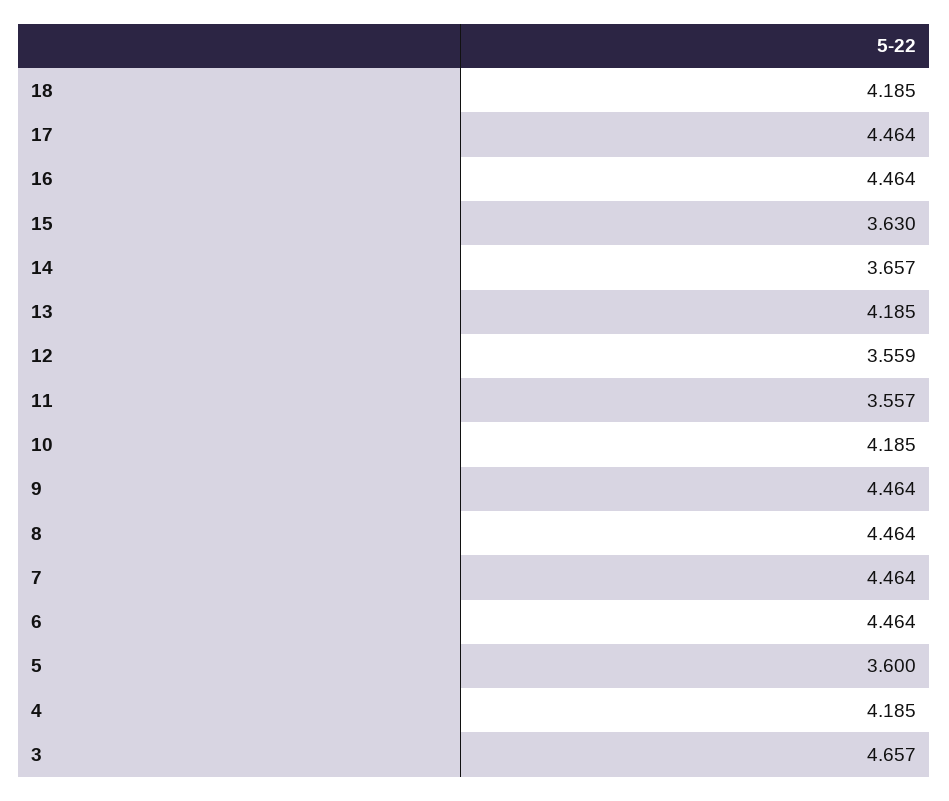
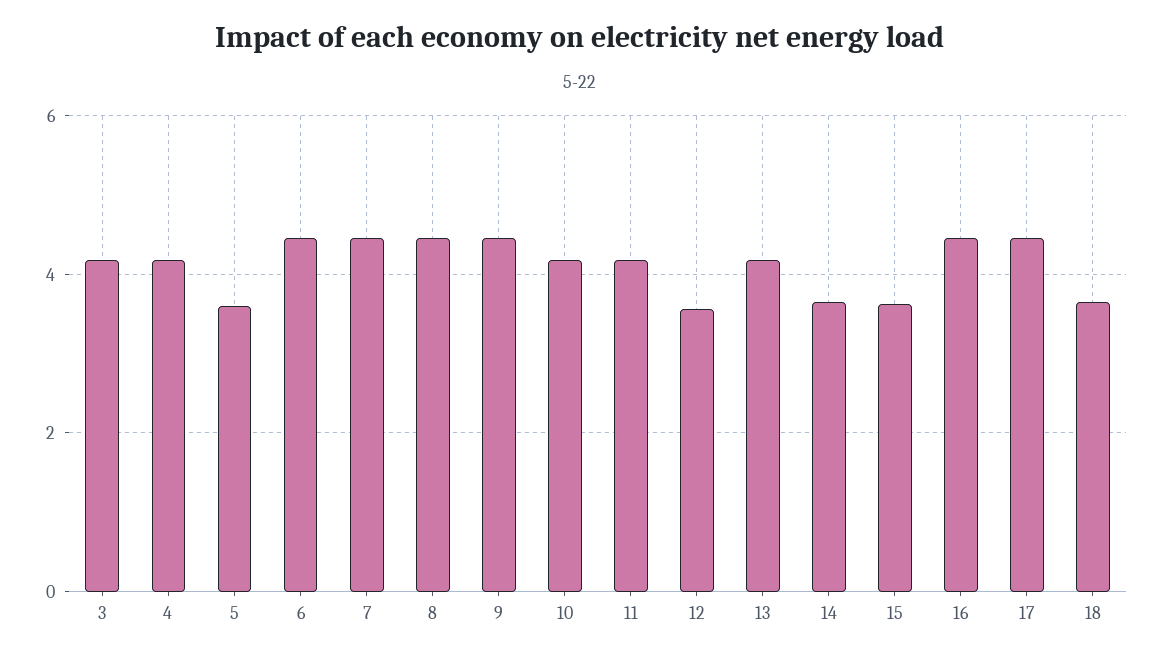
18: 4.185 -> 3.6
11: 3.557 -> 4.2
3: 4.657 -> 4.2

